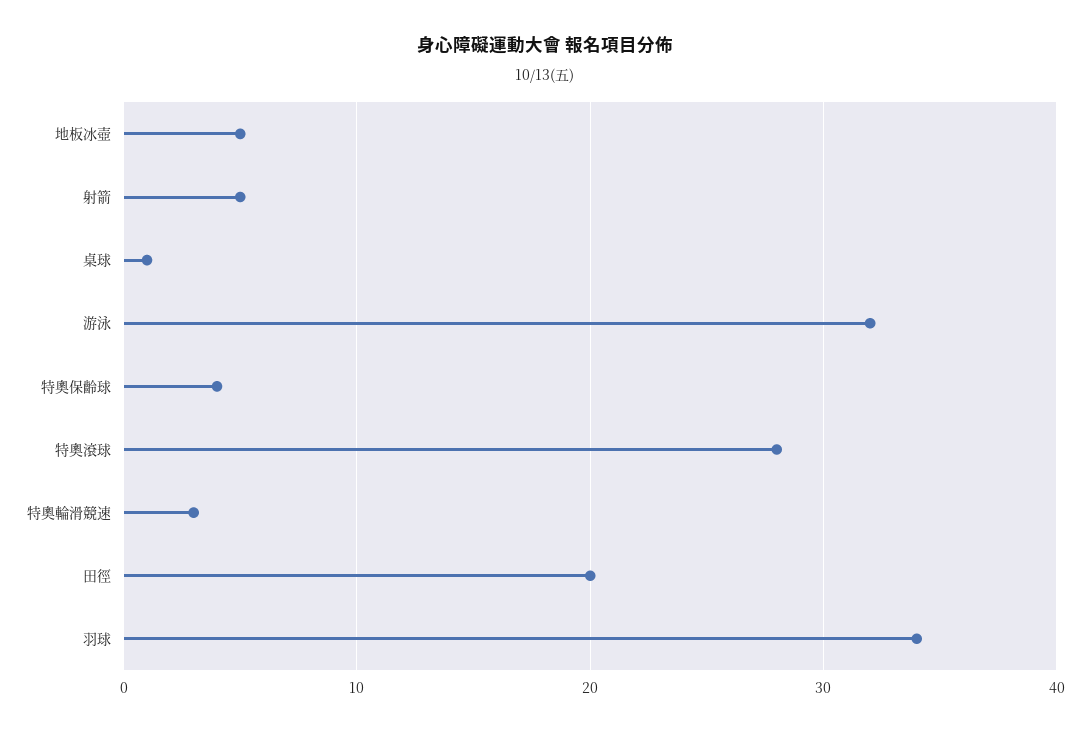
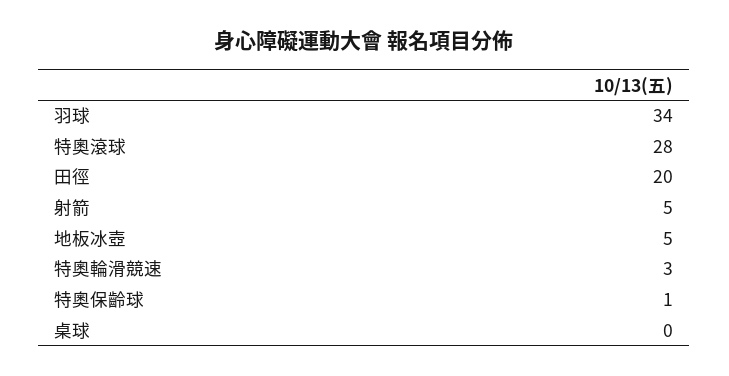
桌球: 1 -> 0
游泳: 32 -> none
特奧保齡球: 4 -> 1

